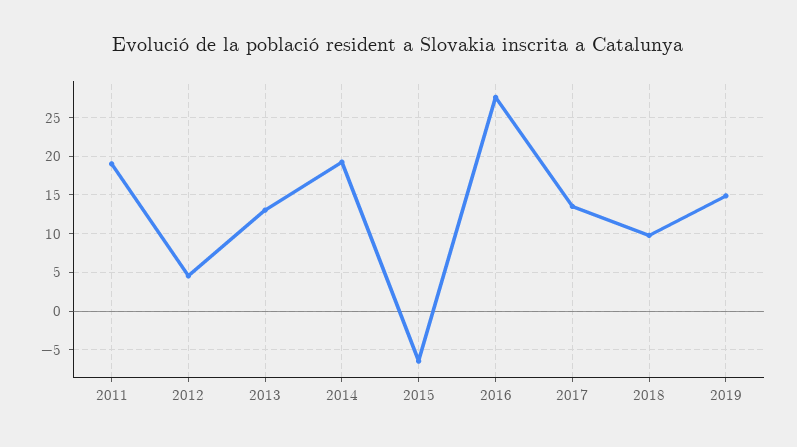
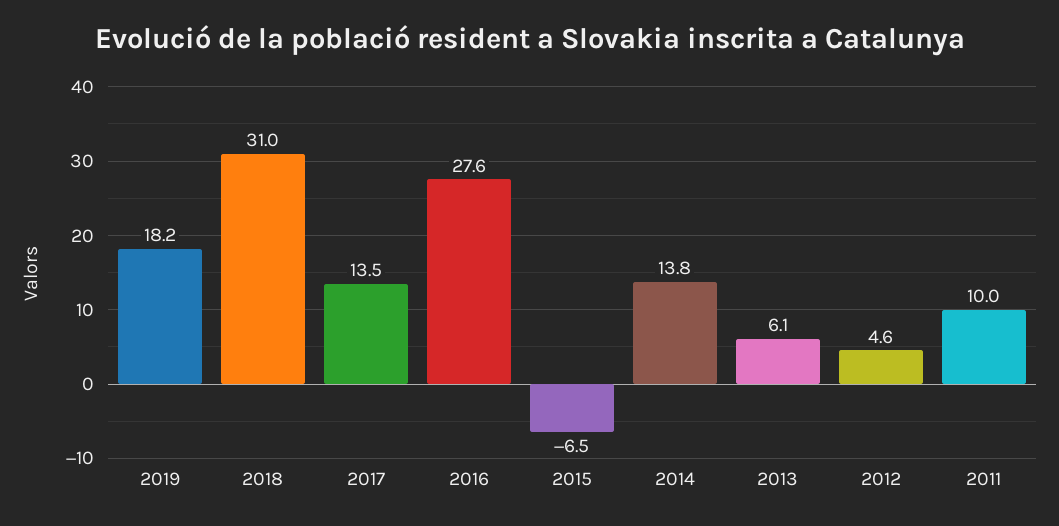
2011: 19 -> 10
2013: 13 -> 6.1
2014: 19 -> 13.8
2018: 10 -> 31
2019: 15 -> 18.2

